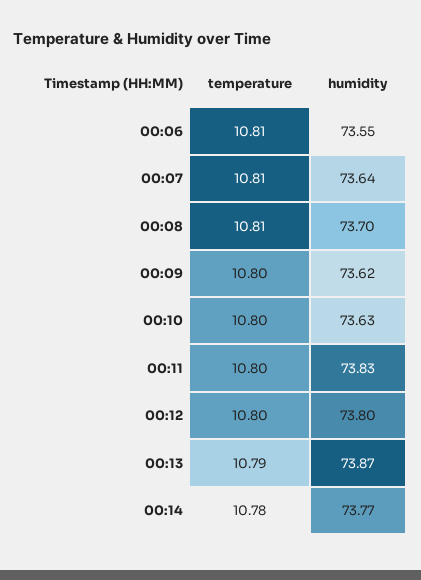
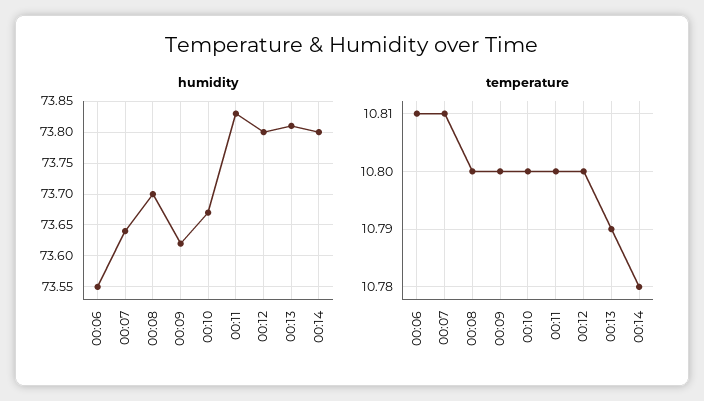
temperature, 00:08: 10.81 -> 10.8
humidity, 00:10: 73.63 -> 73.67
humidity, 00:13: 73.87 -> 73.81
humidity, 00:14: 73.77 -> 73.8

